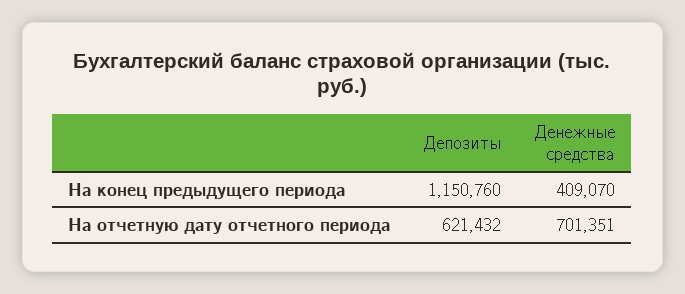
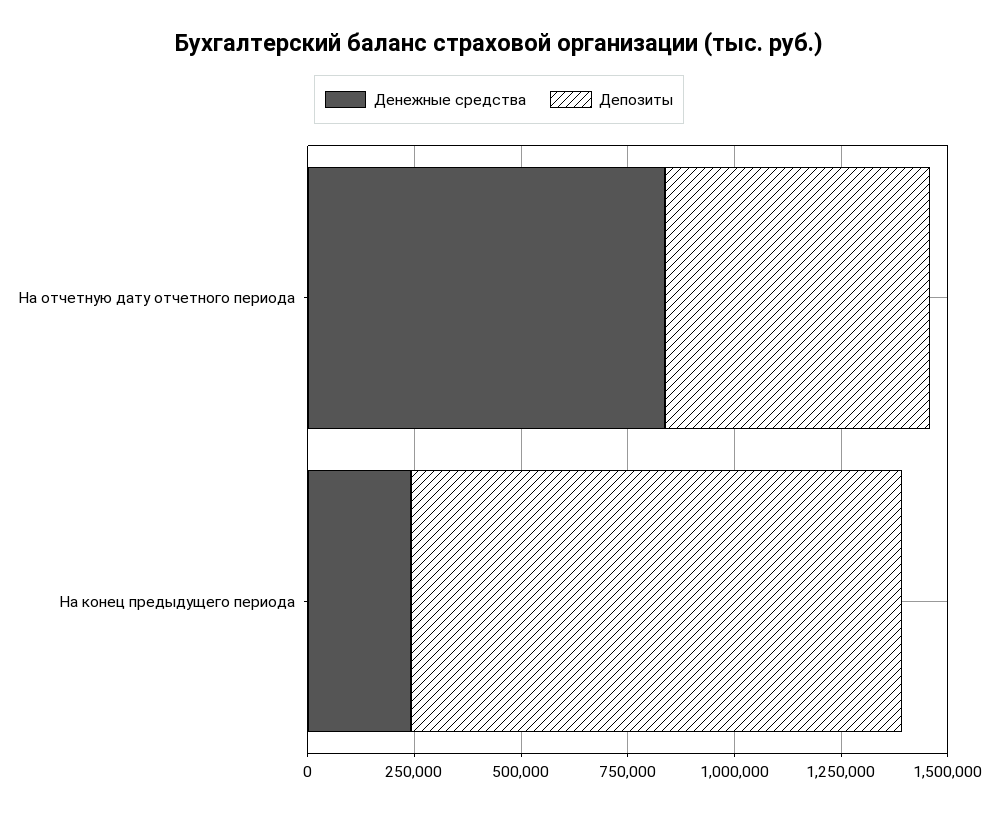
Денежные средства, На конец предыдущего периода: 409070 -> 250000
Денежные средства, На отчетную дату отчетного периода: 701351 -> 850000

